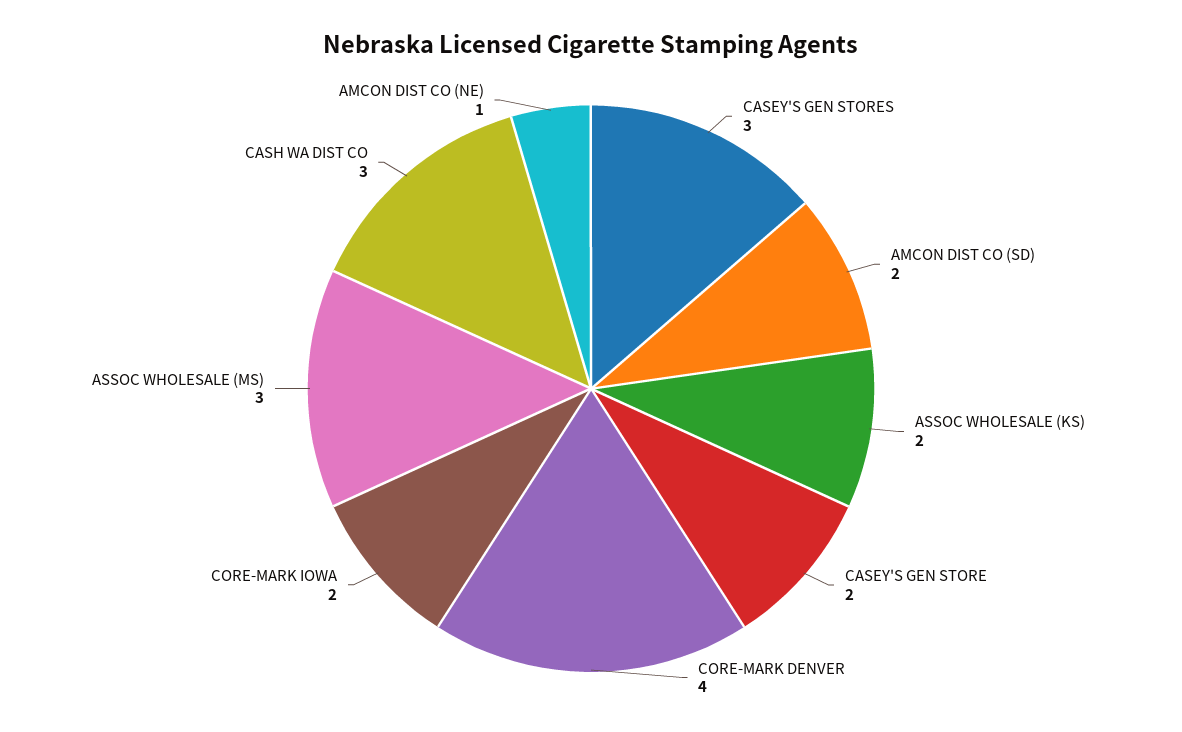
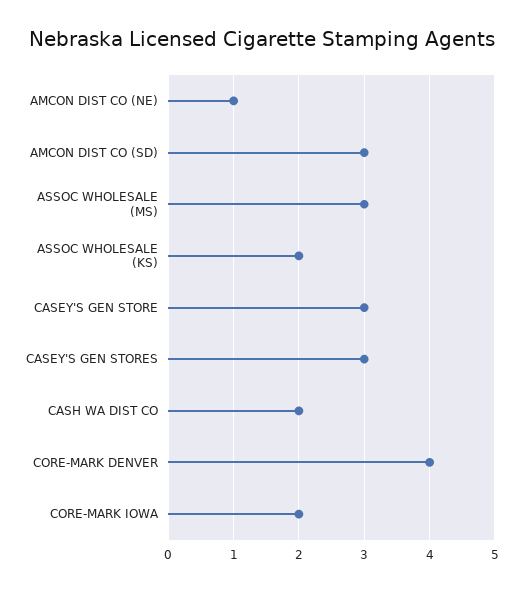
AMCON DIST CO (SD): 2 -> 3
CASEY'S GEN STORE: 2 -> 3
CASH WA DIST CO: 3 -> 2

